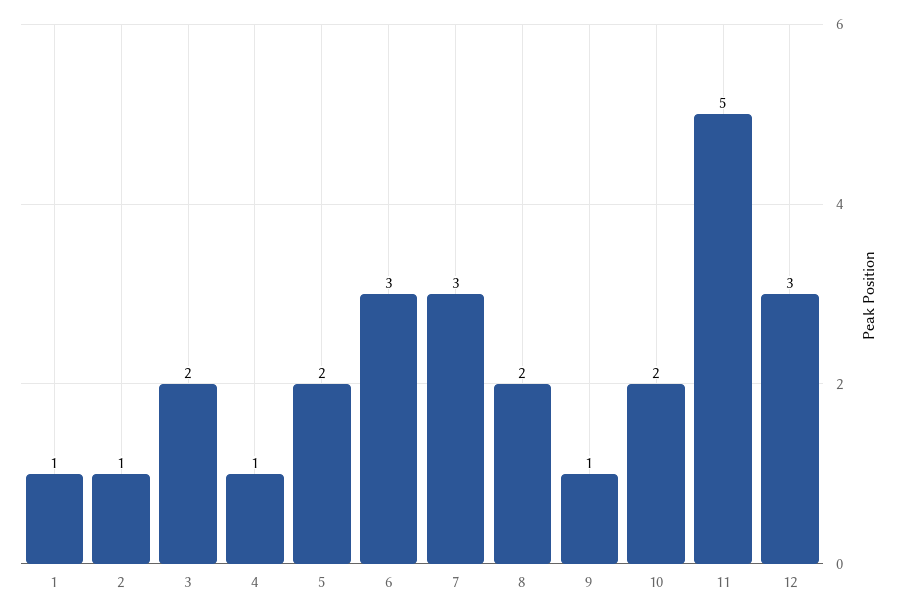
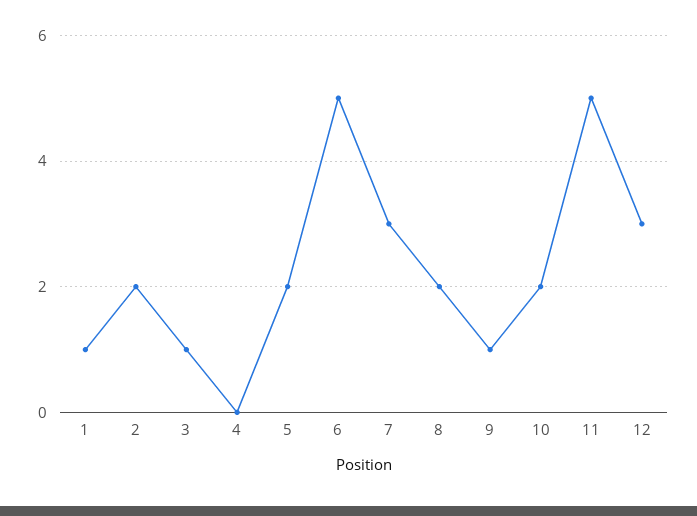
2: 1 -> 2
3: 2 -> 1
4: 1 -> 0
6: 3 -> 5

